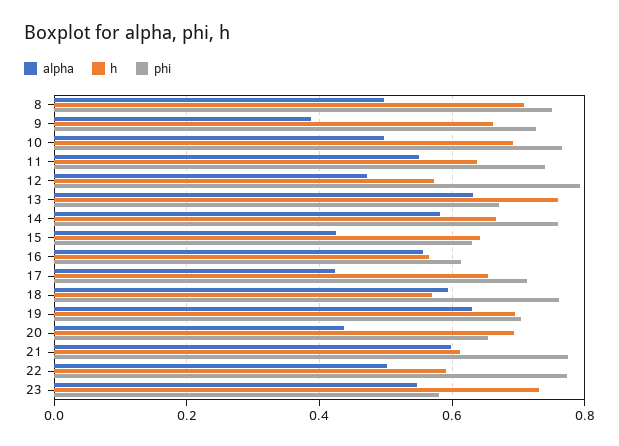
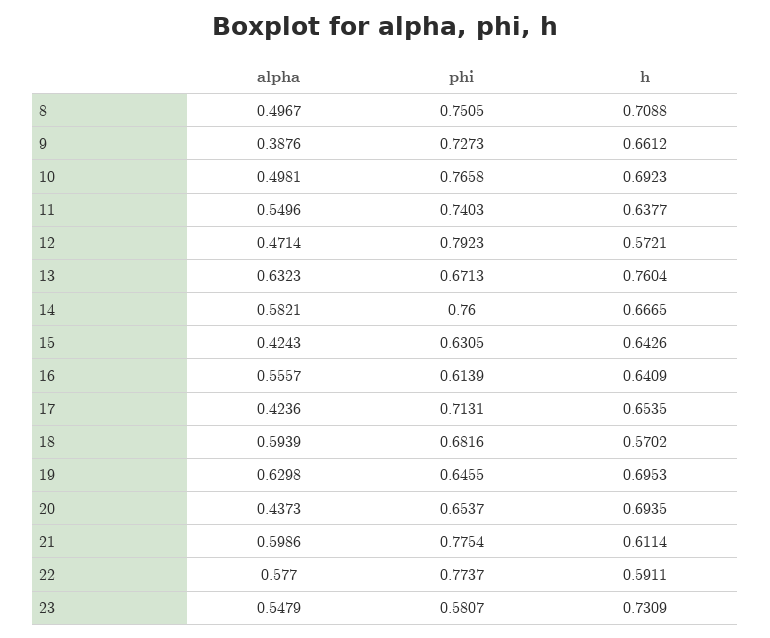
h, 16: 0.56 -> 0.6409
phi, 18: 0.76 -> 0.6816
phi, 19: 0.7 -> 0.6455
alpha, 22: 0.5 -> 0.577

